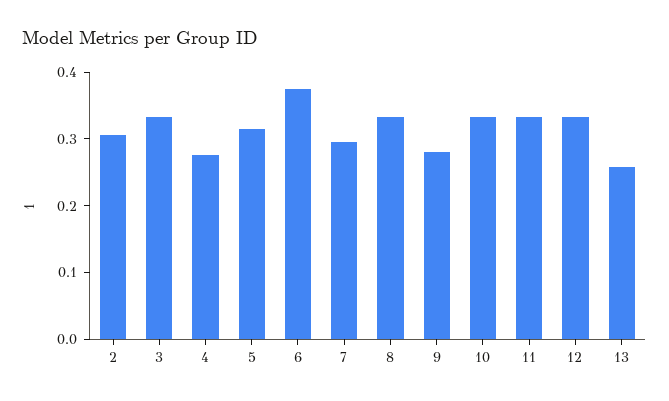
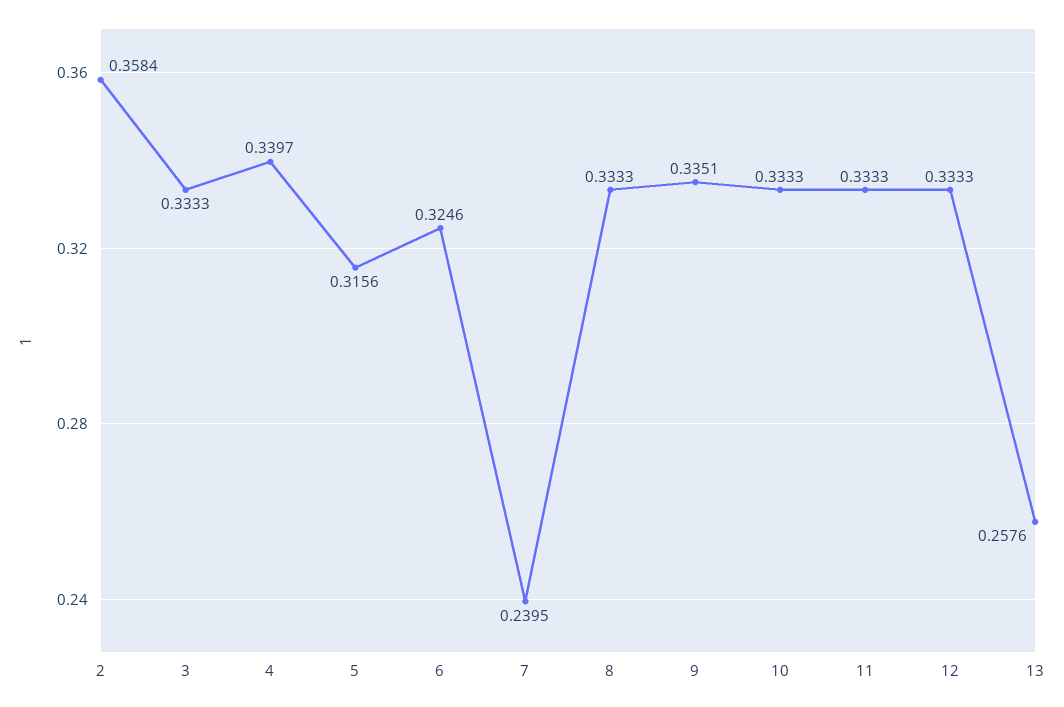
2: 0.3 -> 0.3584
4: 0.28 -> 0.3397
6: 0.38 -> 0.3246
7: 0.3 -> 0.2395
9: 0.28 -> 0.3351

